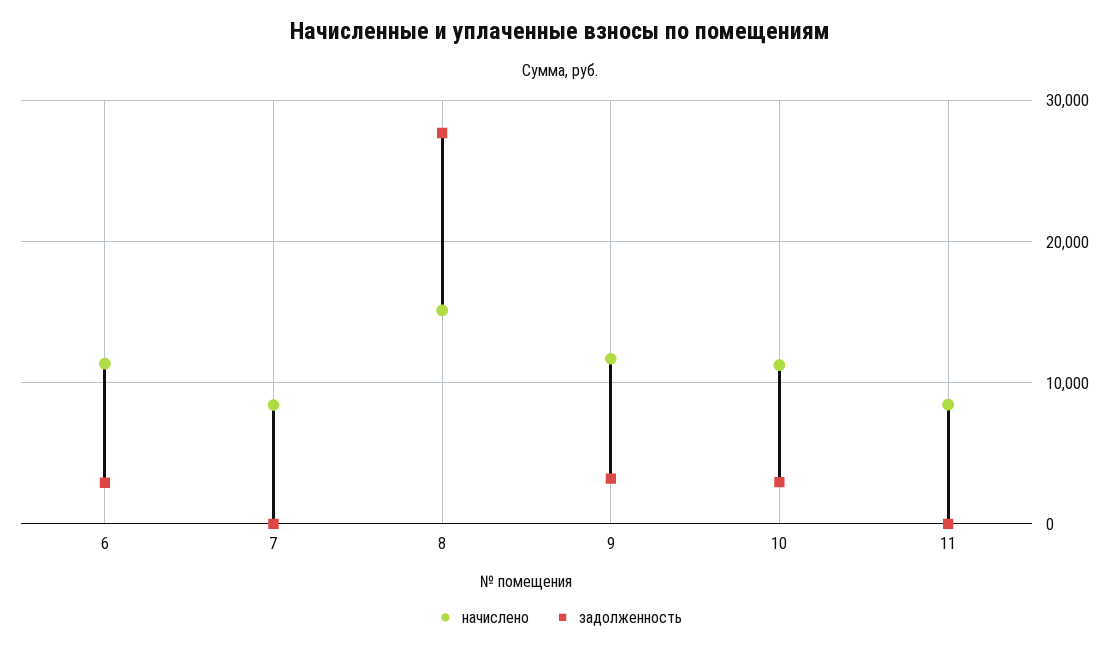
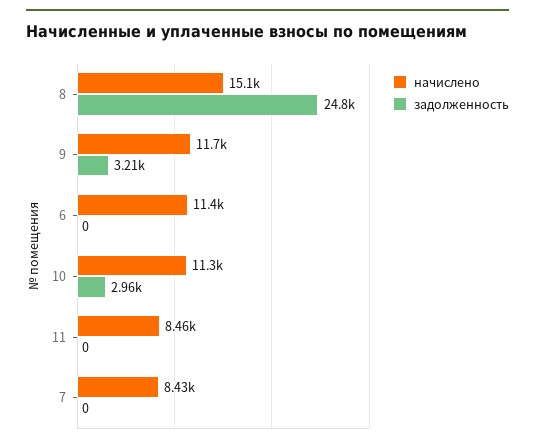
задолженность, 6: 3000 -> 0
задолженность, 8: 28000 -> 24800

